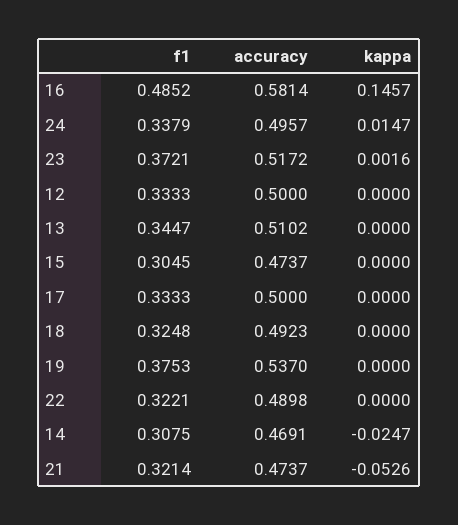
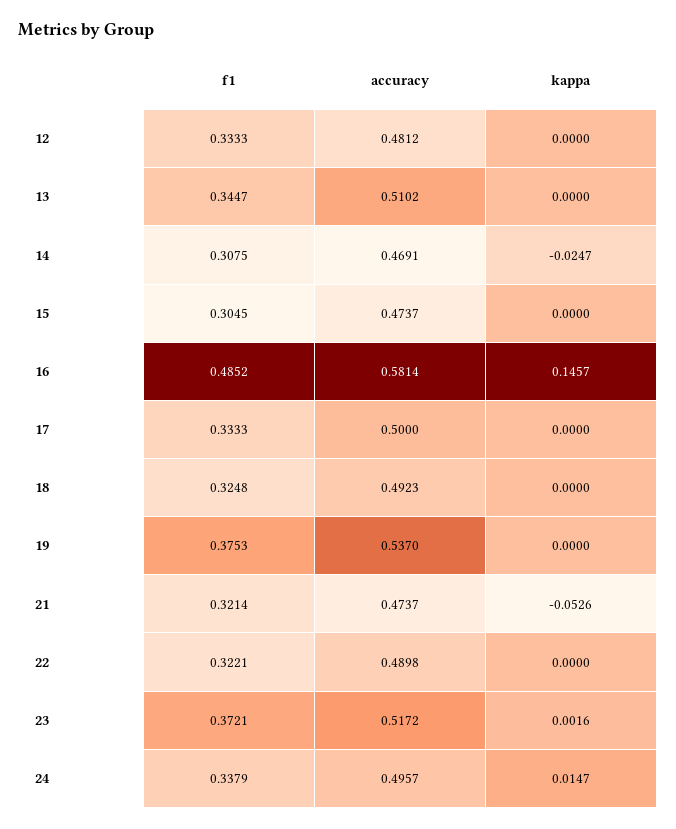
accuracy, 12: 0.5 -> 0.4812

